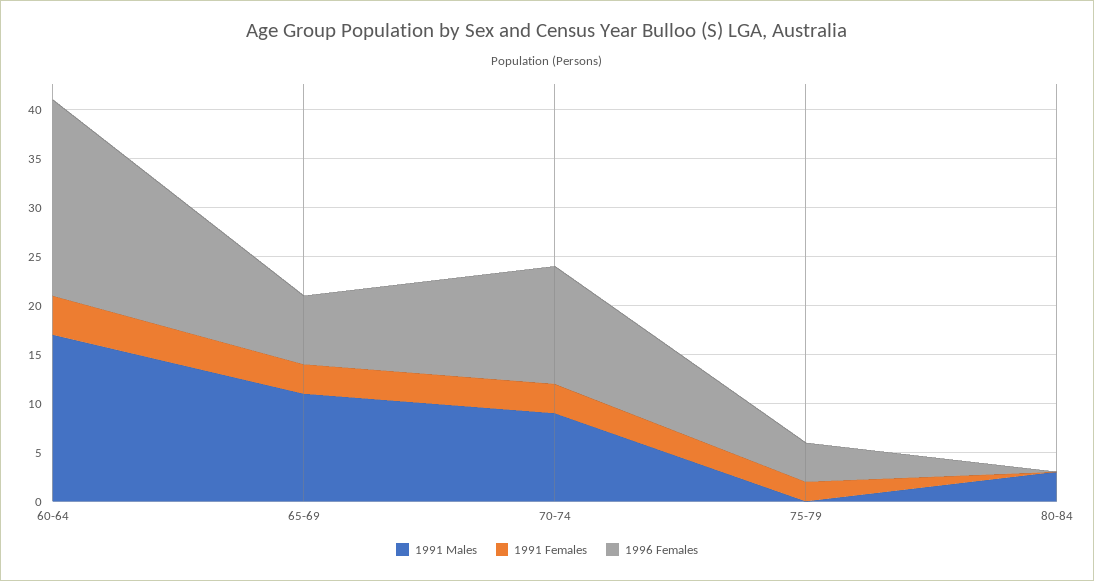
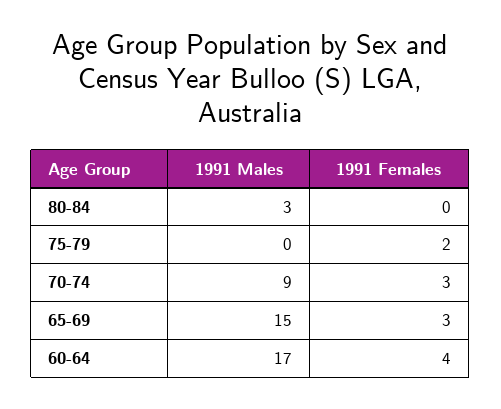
1996 Females, 60-64: 20 -> none
1991 Males, 65-69: 11 -> 15
1996 Females, 65-69: 7 -> none
1996 Females, 70-74: 12 -> none
1996 Females, 75-79: 4 -> none
1996 Females, 80-84: 0 -> none

